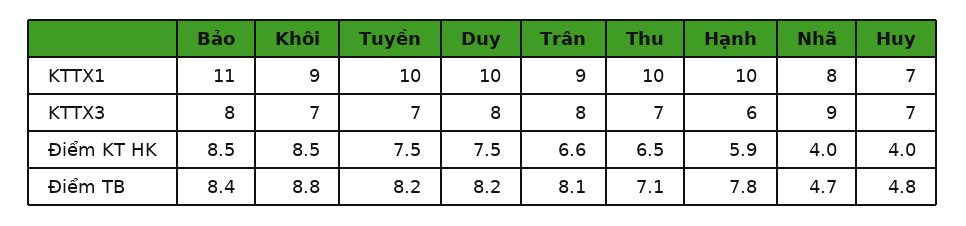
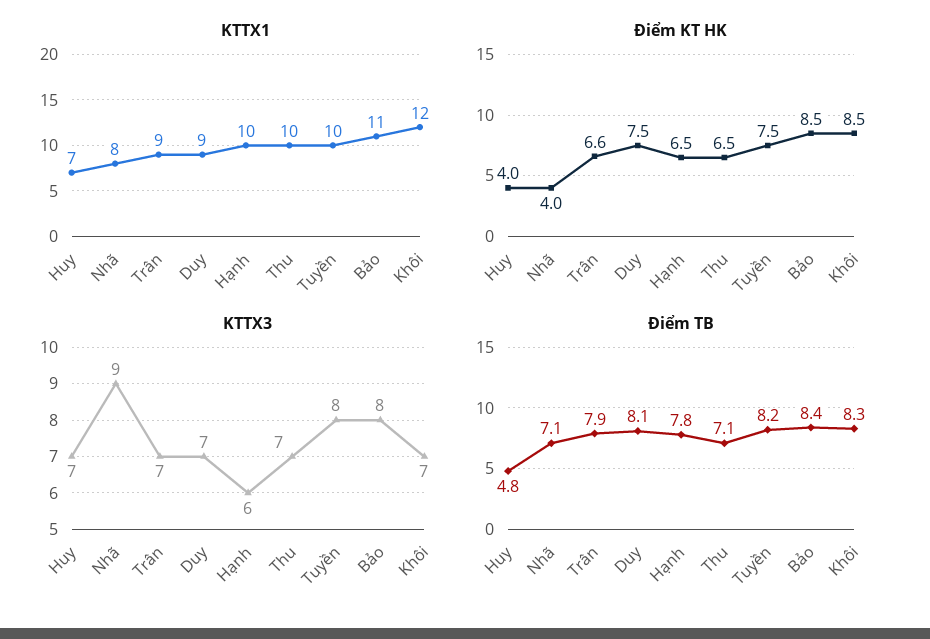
KTTX1, Khôi: 9 -> 12
KTTX1, Duy: 10 -> 9
KTTX3, Tuyền: 7 -> 8
KTTX3, Duy: 8 -> 7
KTTX3, Trân: 8 -> 7
Điểm KT HK, Hạnh: 5.9 -> 6.5
Điểm TB, Khôi: 8.8 -> 8.3
Điểm TB, Duy: 8.2 -> 8.1
Điểm TB, Trân: 8.1 -> 7.9
Điểm TB, Nhã: 4.7 -> 7.1

